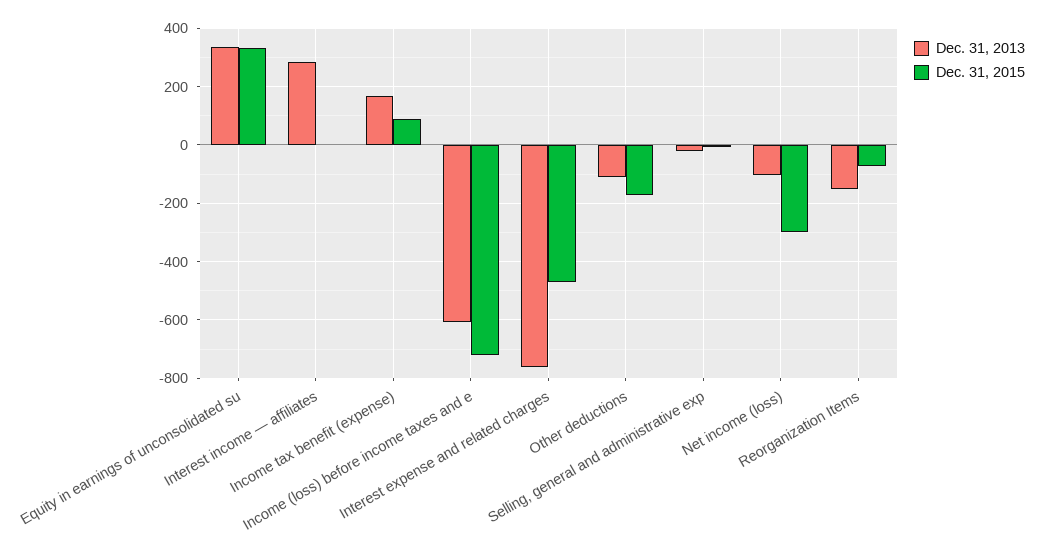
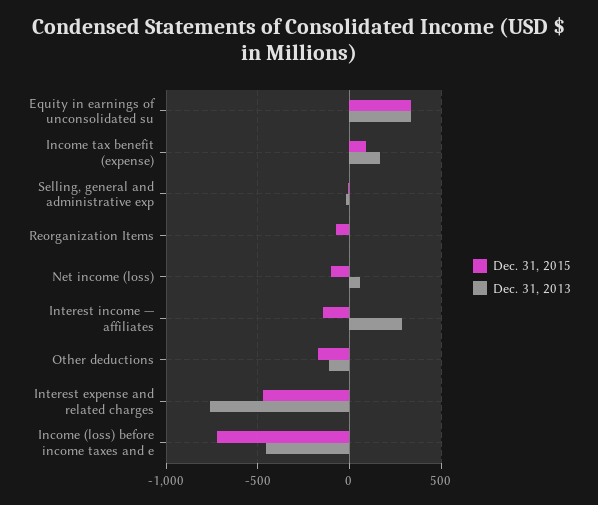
Dec. 31, 2015, Interest income — affiliates: 0 -> -150
Dec. 31, 2013, Income (loss) before income taxes and e: -600 -> -450
Dec. 31, 2013, Net income (loss): -100 -> 50
Dec. 31, 2015, Net income (loss): -300 -> -100
Dec. 31, 2013, Reorganization Items: -150 -> 0

